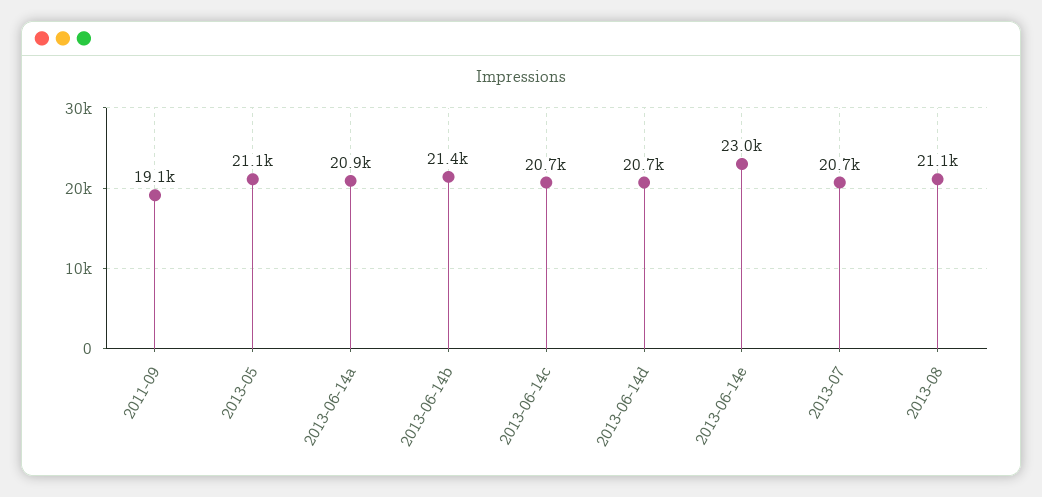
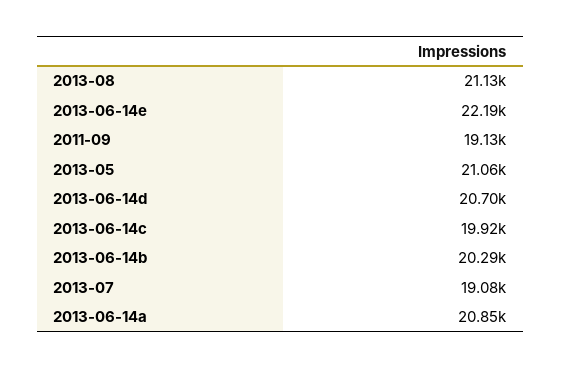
2013-06-14b: 21400 -> 20290
2013-06-14c: 20700 -> 19920
2013-06-14e: 23000 -> 22190
2013-07: 20700 -> 19080

